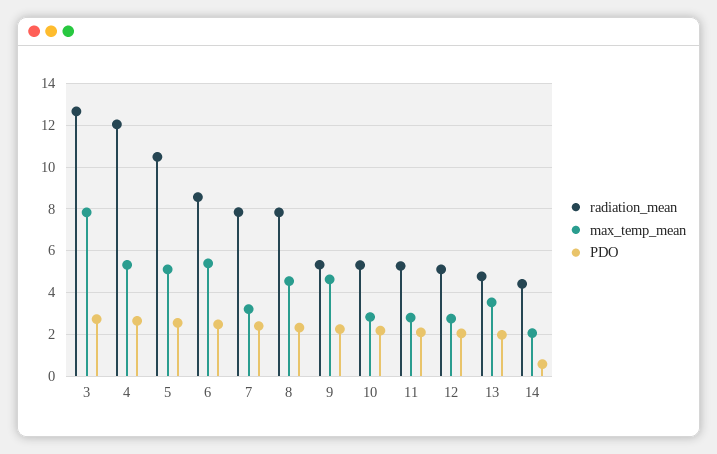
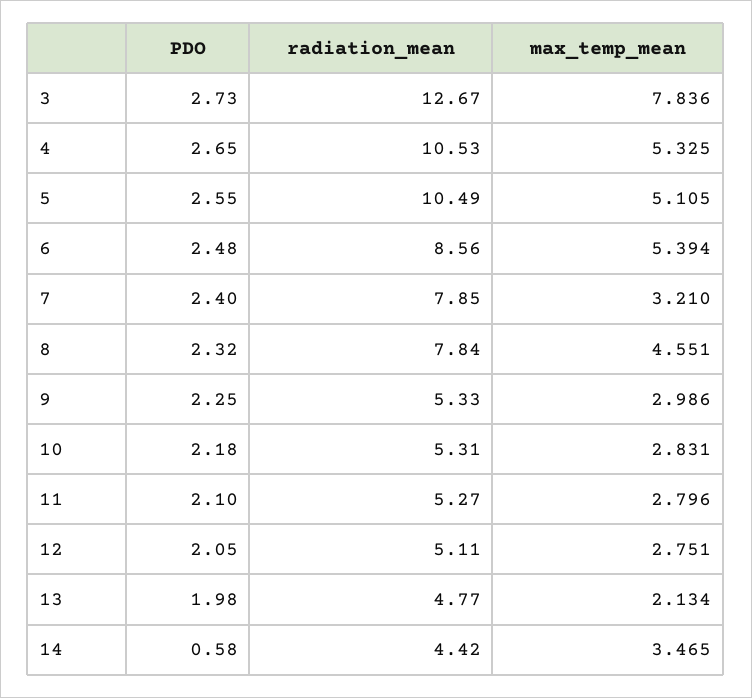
radiation_mean, 4: 12 -> 10.53
max_temp_mean, 9: 4.5 -> 2.986
max_temp_mean, 13: 3.5 -> 2.134
max_temp_mean, 14: 2 -> 3.465

